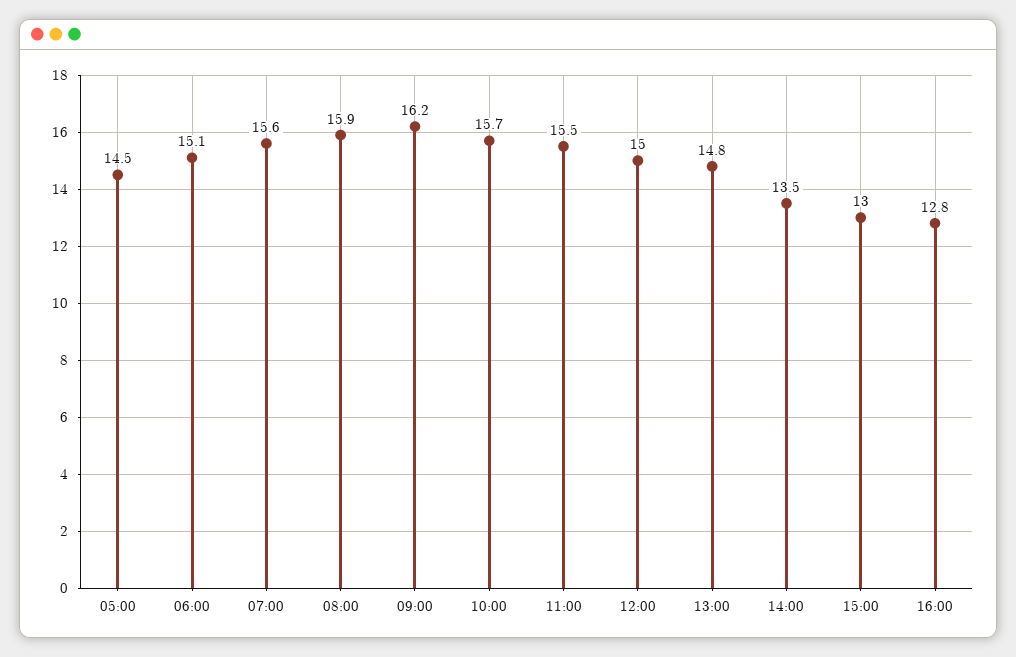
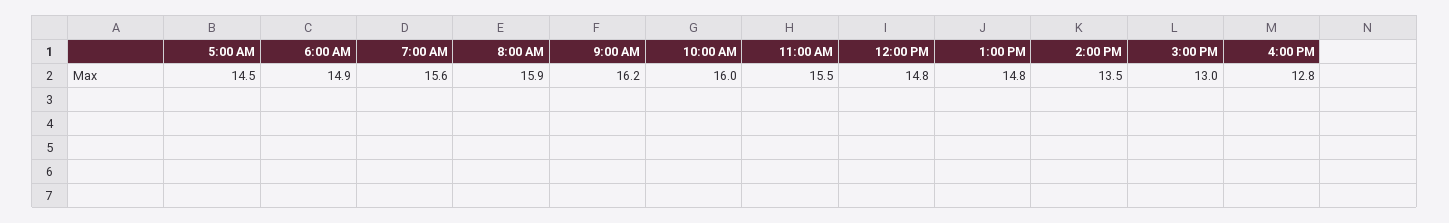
06:00: 15.1 -> 14.9
10:00: 15.7 -> 16
12:00: 15 -> 14.8

